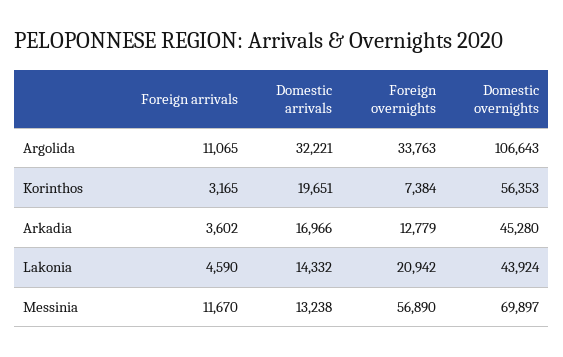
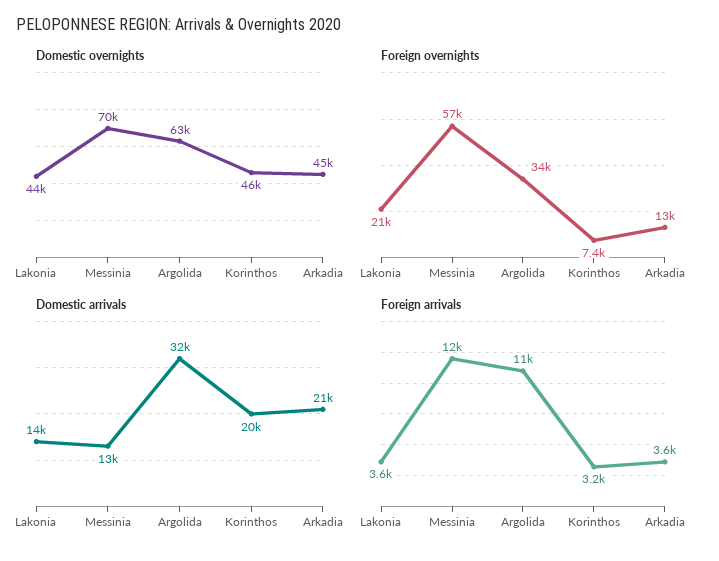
Domestic overnights, Argolida: 106643 -> 63000
Domestic overnights, Korinthos: 56353 -> 46000
Domestic arrivals, Arkadia: 16966 -> 21000
Foreign arrivals, Lakonia: 4590 -> 3600

